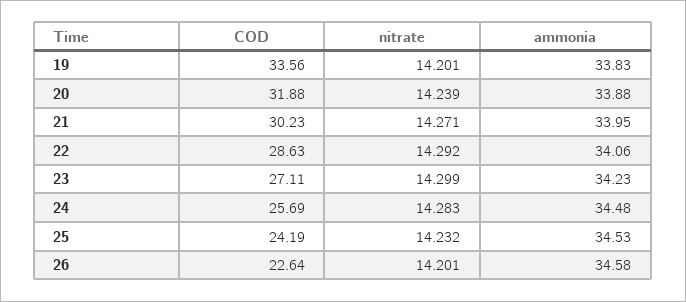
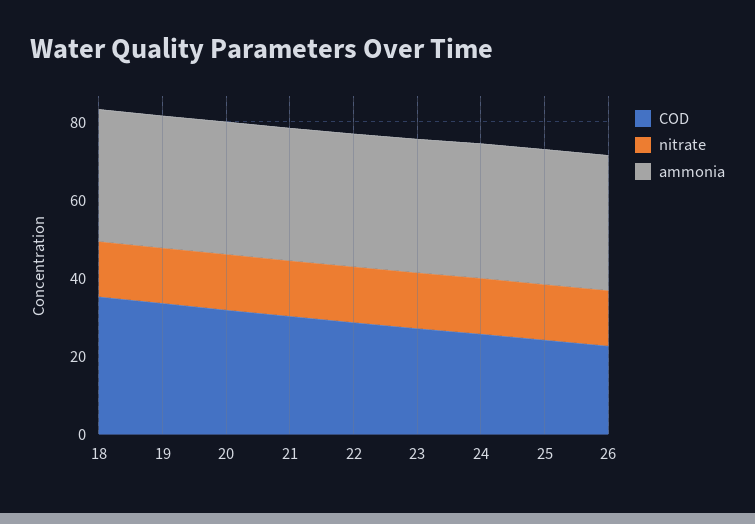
COD, 18: none -> 35
nitrate, 18: none -> 15
ammonia, 18: none -> 35

